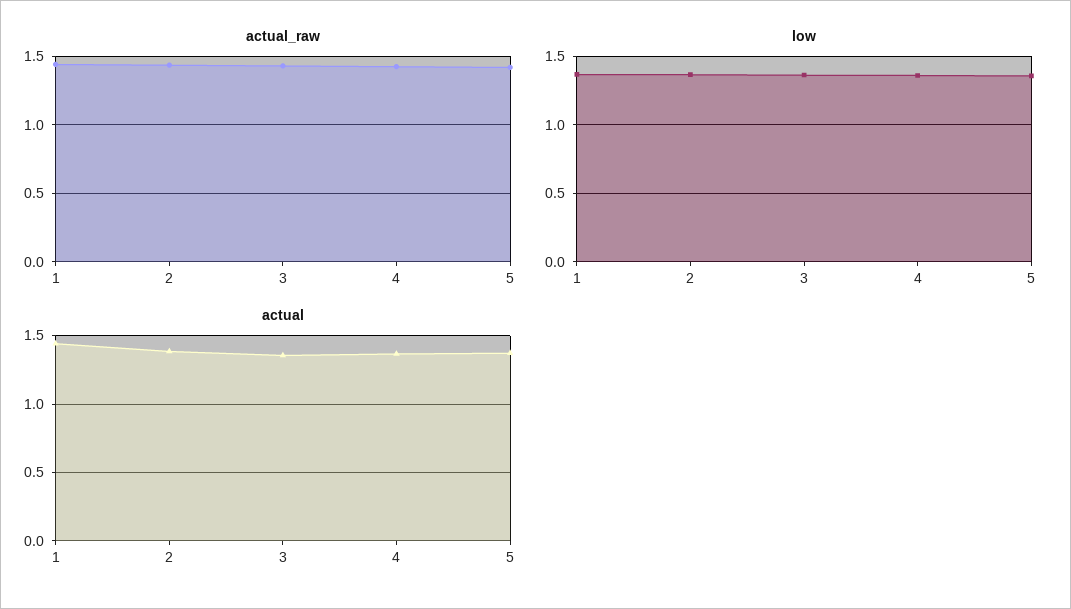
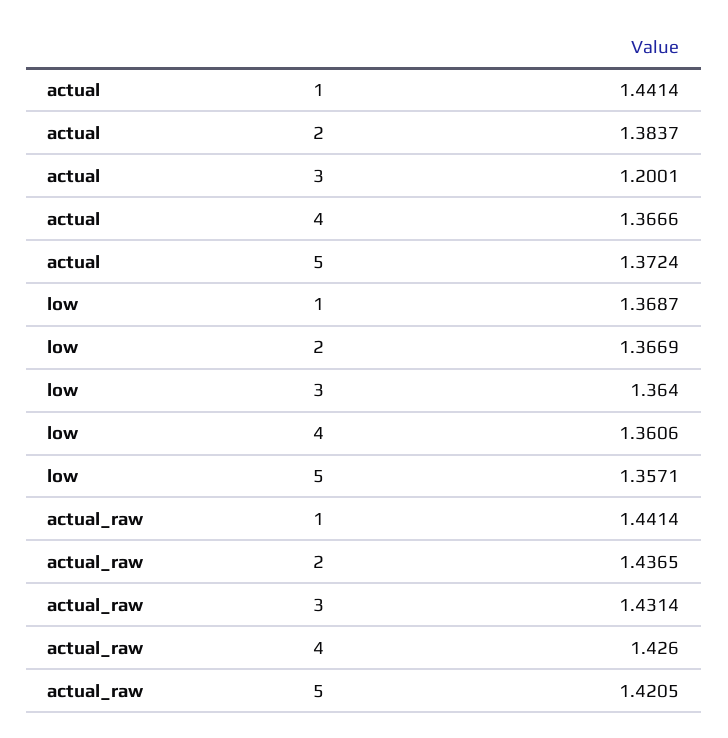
actual, 3: 1.35 -> 1.2001

